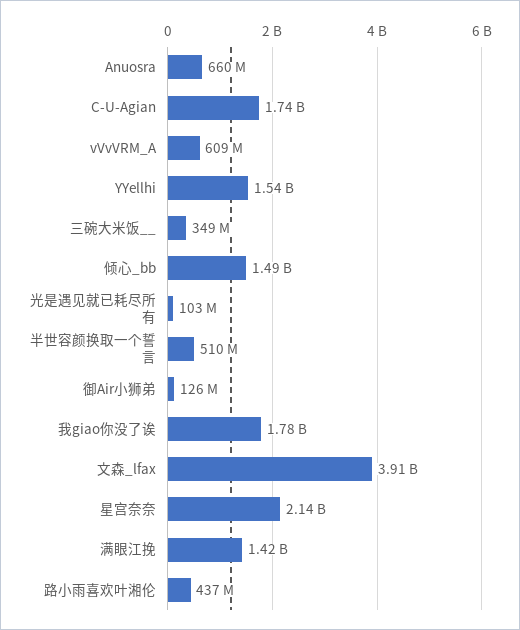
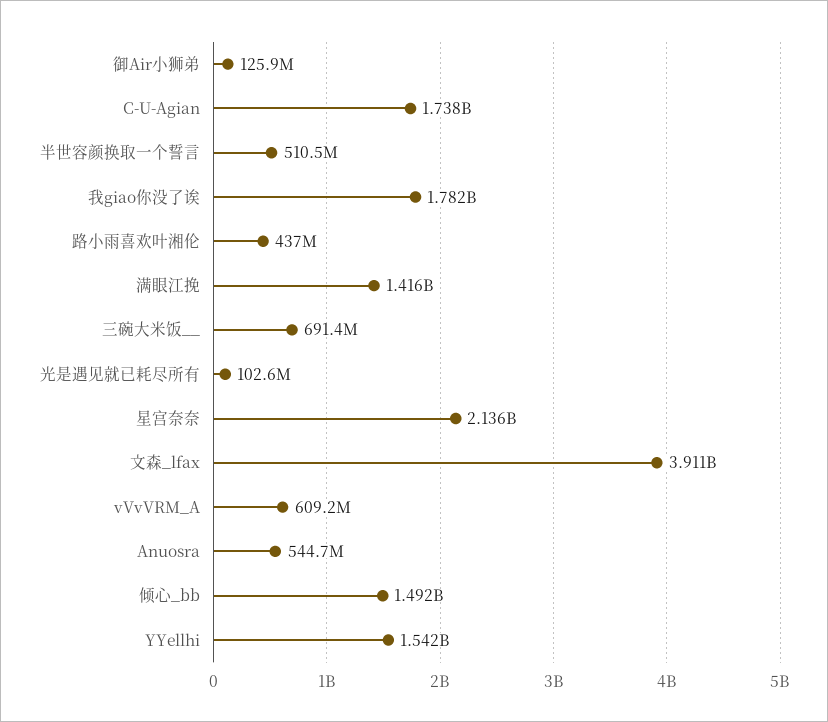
Anuosra: 660000000 -> 544700000
三碗大米饭__: 349000000 -> 691400000

